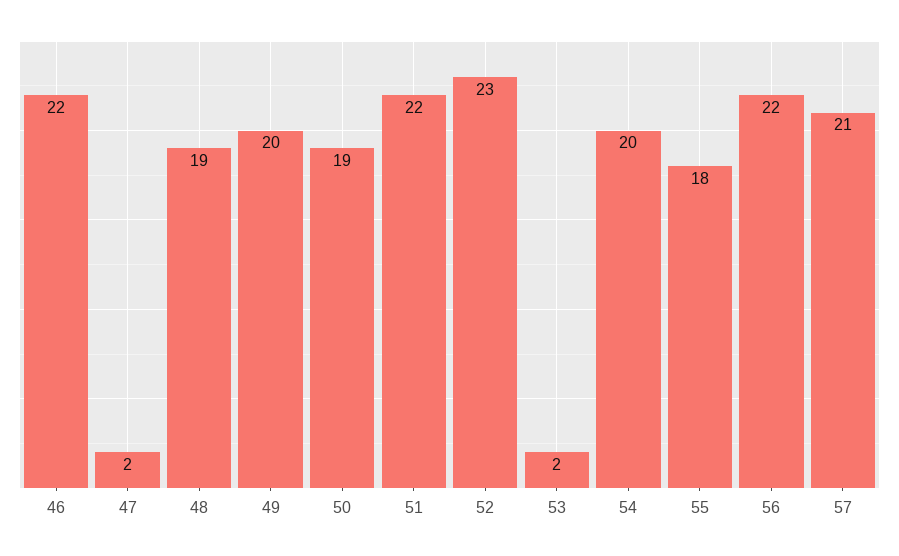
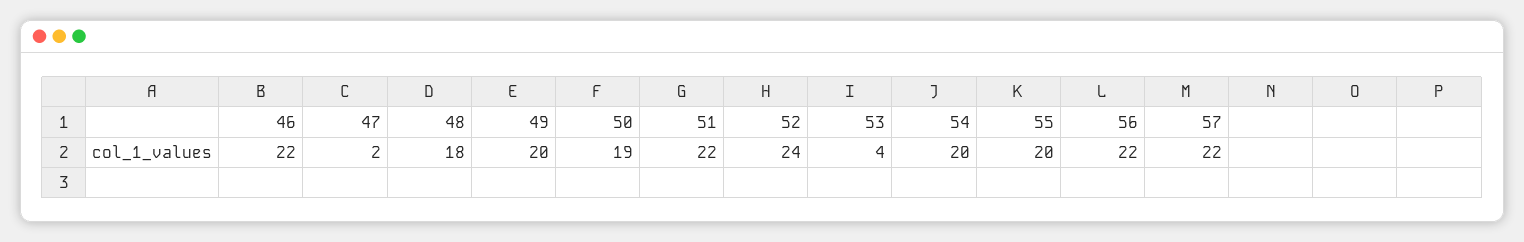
48: 19 -> 18
52: 23 -> 24
53: 2 -> 4
55: 18 -> 20
57: 21 -> 22

